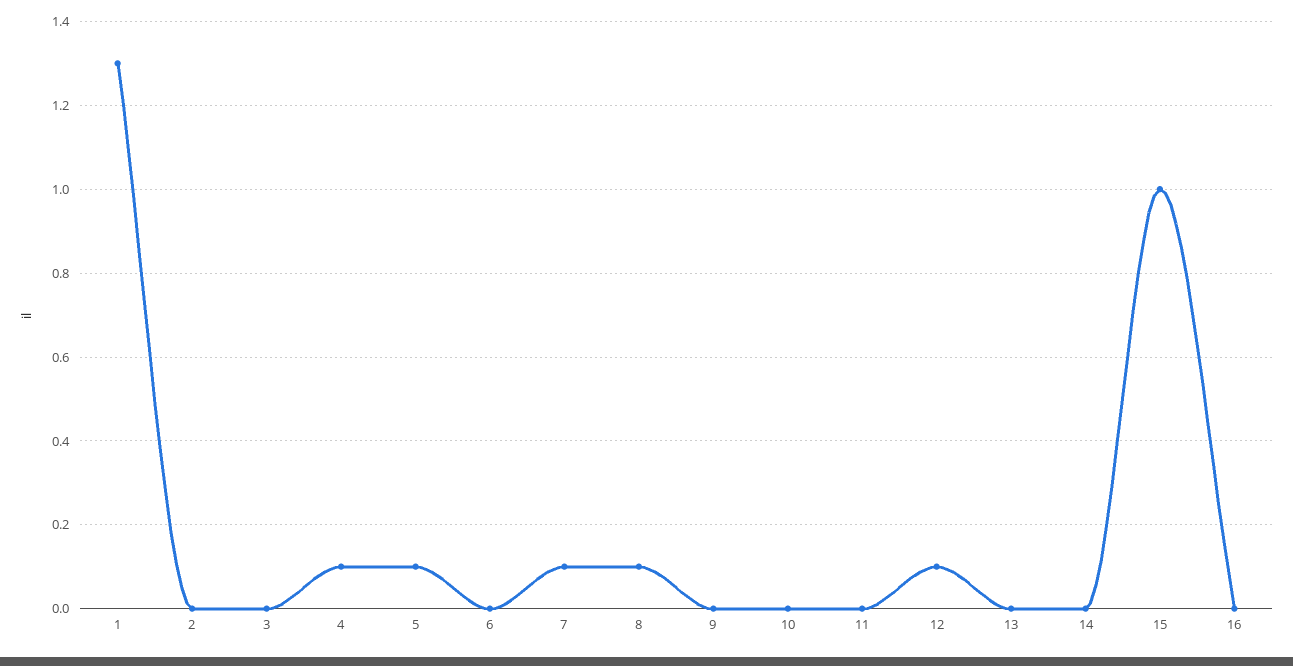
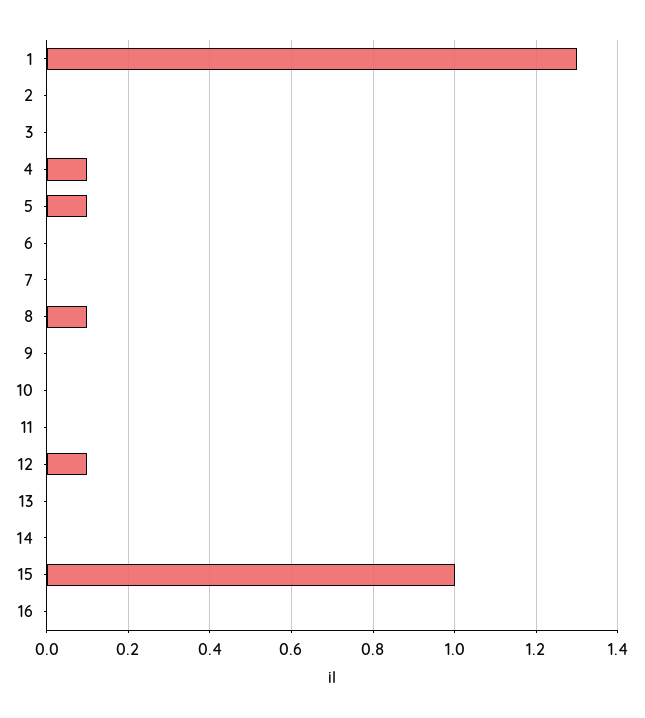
7: 0.1 -> 0

